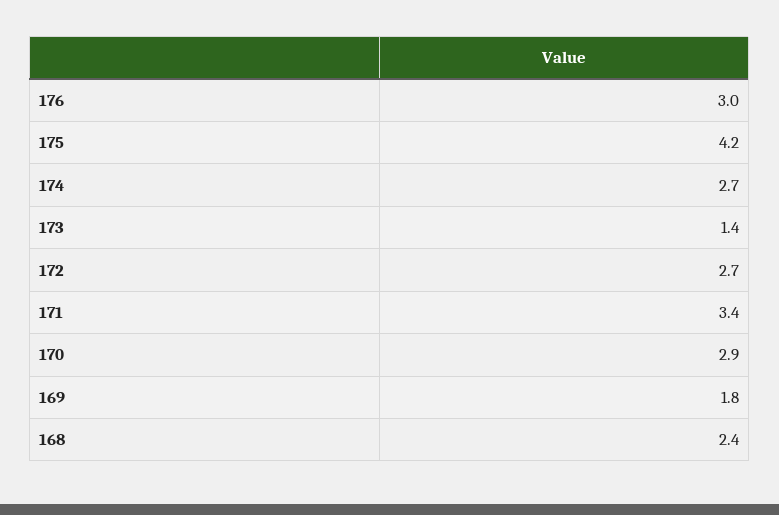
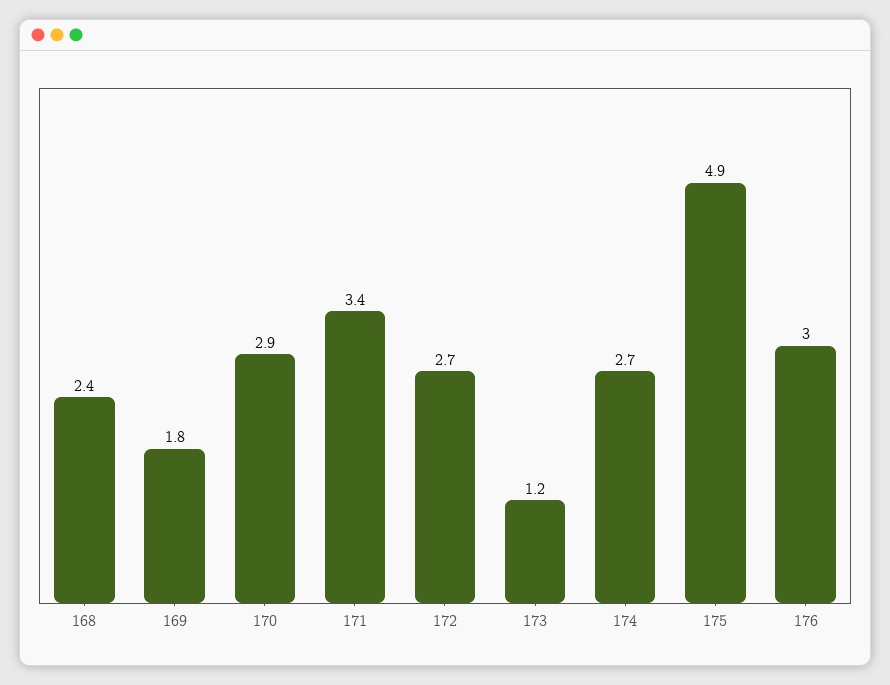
175: 4.2 -> 4.9
173: 1.4 -> 1.2

